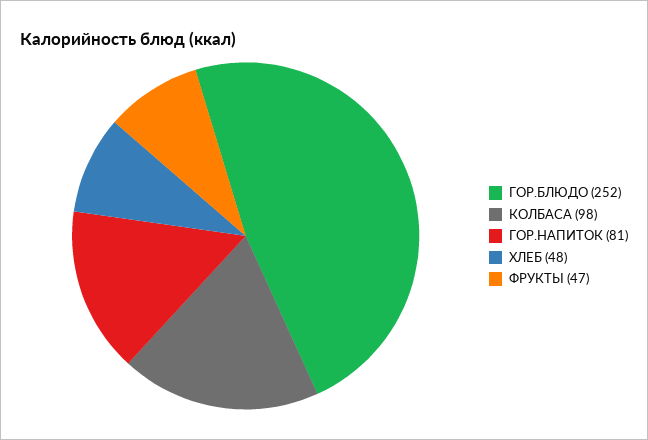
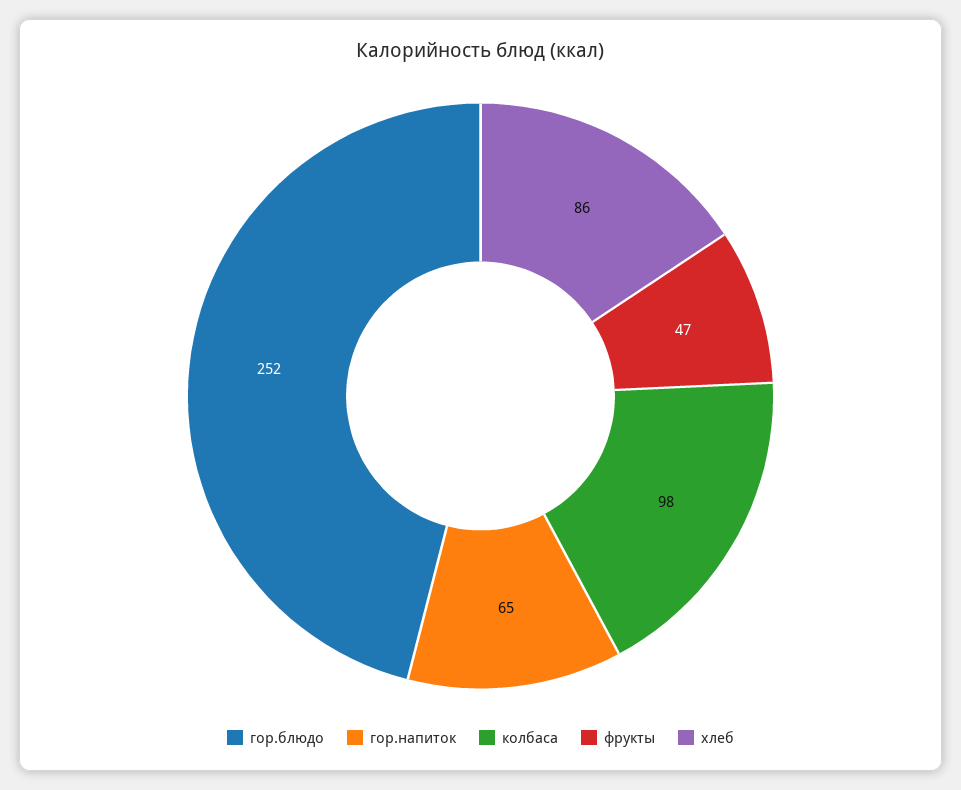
ГОР.НАПИТОК: 81 -> 65
ХЛЕБ: 48 -> 86

